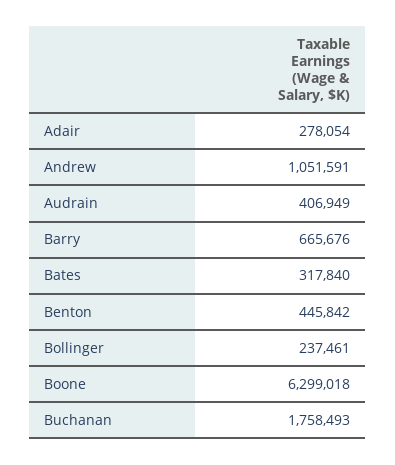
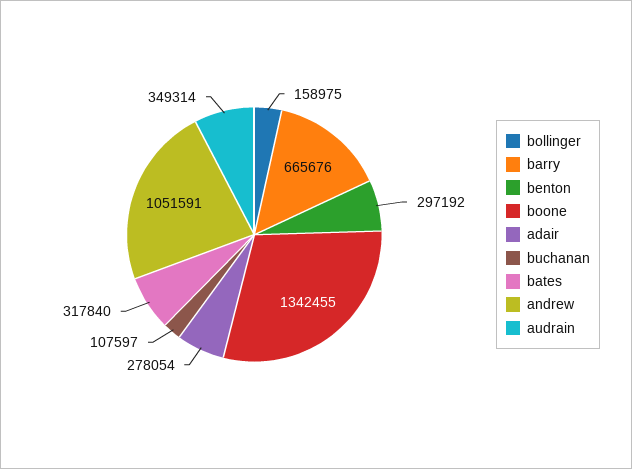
Audrain: 406949 -> 349314
Benton: 445842 -> 297192
Bollinger: 237461 -> 158975
Boone: 6299018 -> 1342455
Buchanan: 1758493 -> 107597

